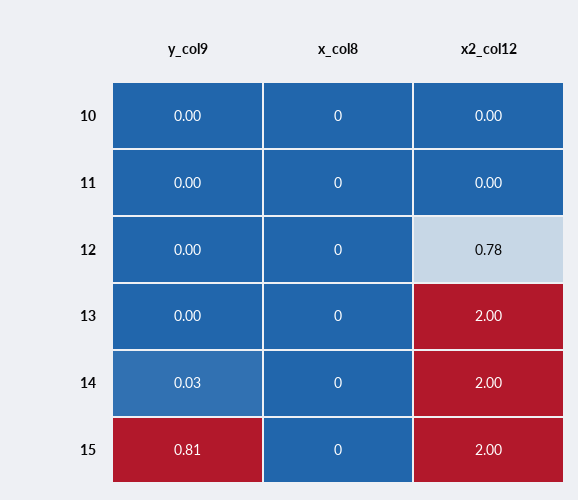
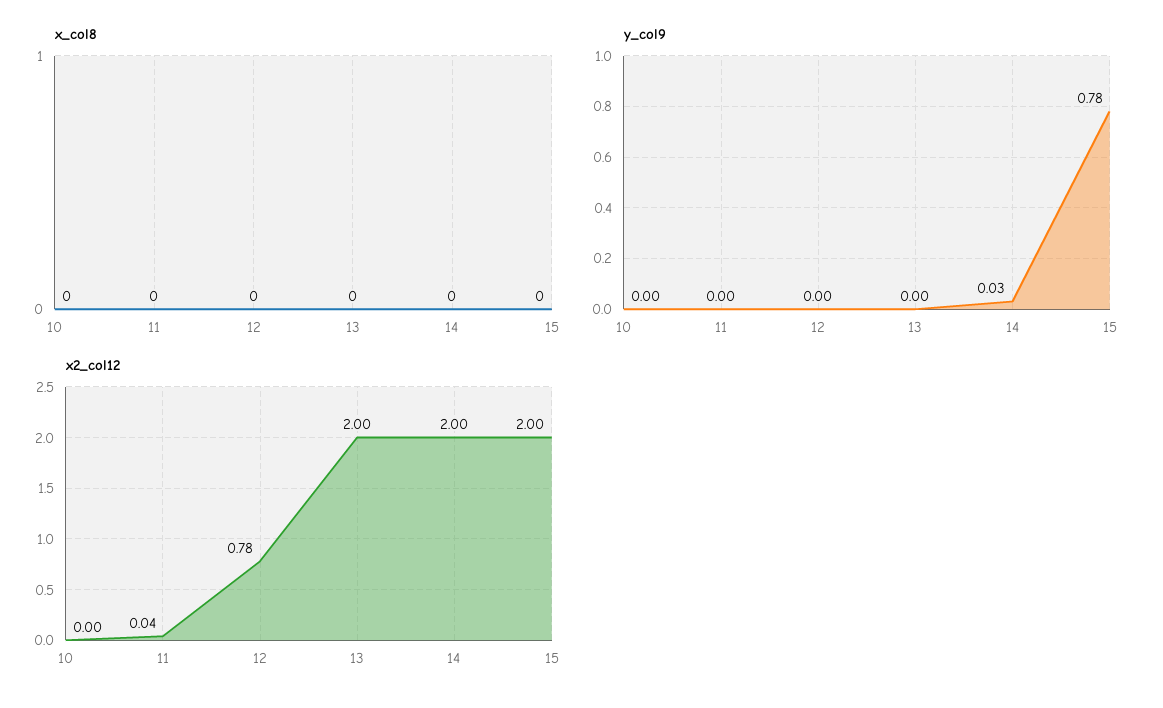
x2_col12, 11: 0 -> 0.04
y_col9, 15: 0.81 -> 0.78

